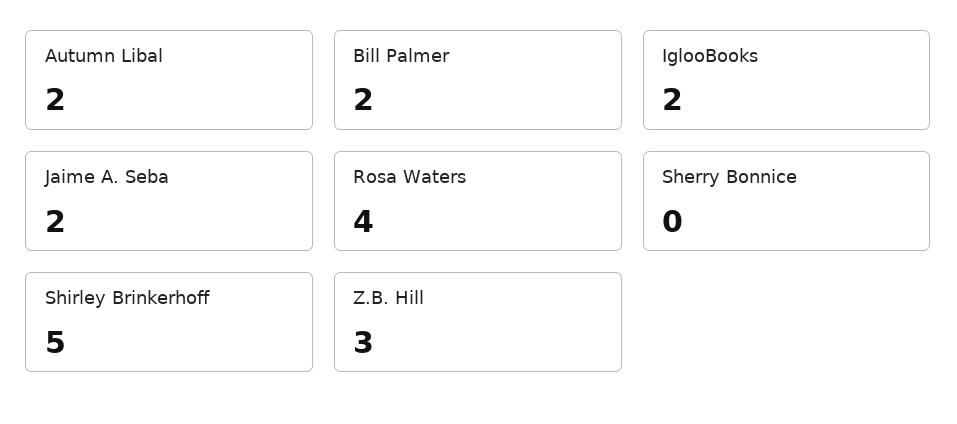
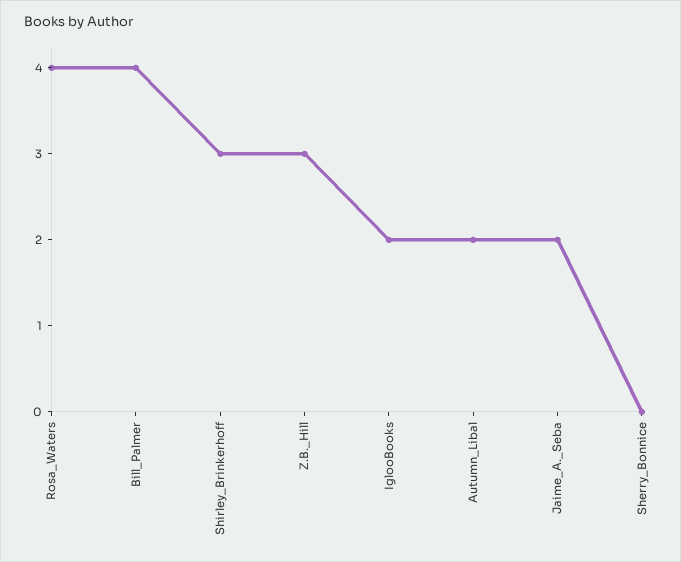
Bill Palmer: 2 -> 4
Shirley Brinkerhoff: 5 -> 3

